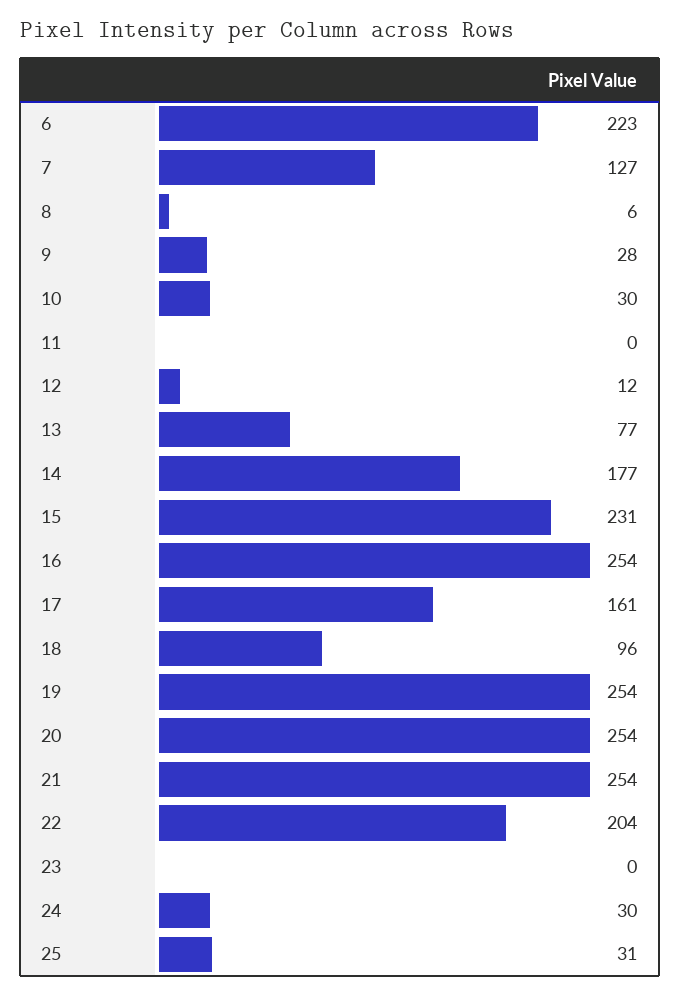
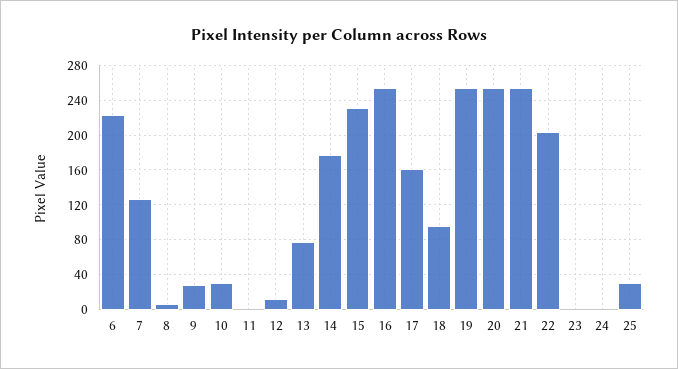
24: 30 -> 0

